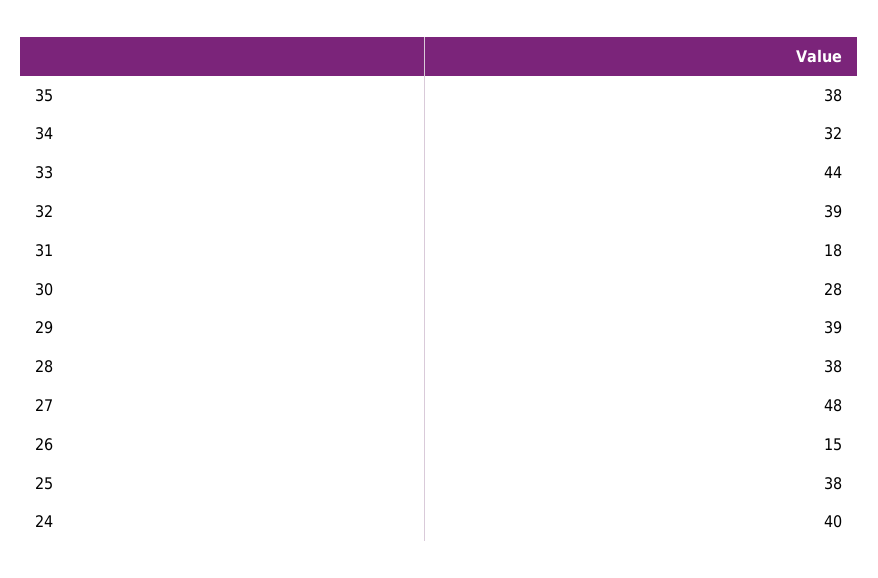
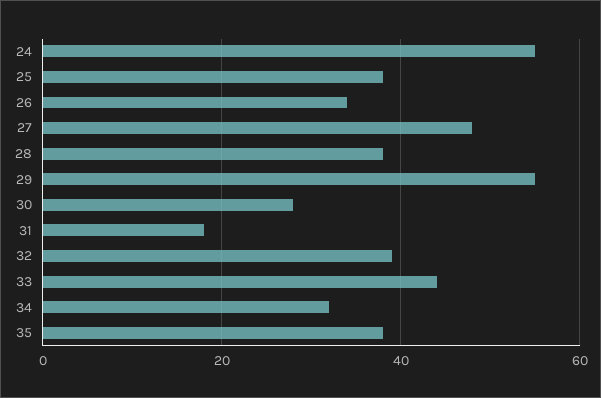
29: 39 -> 55
26: 15 -> 35
24: 40 -> 55

